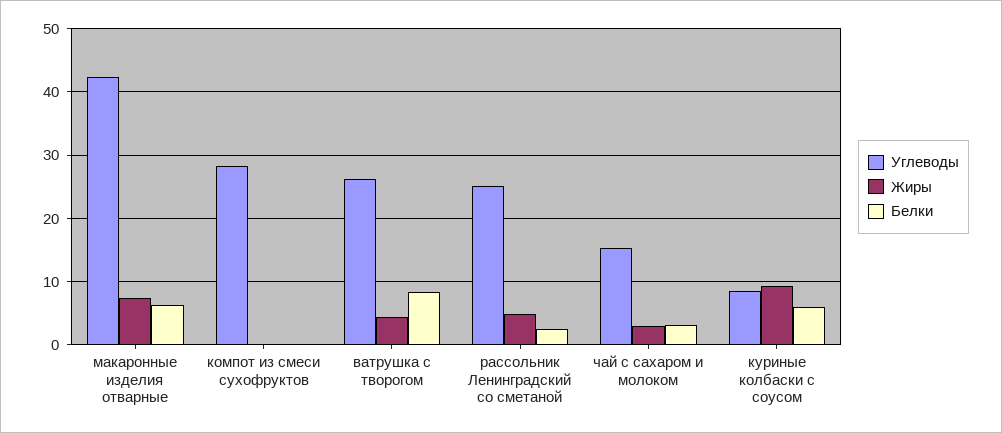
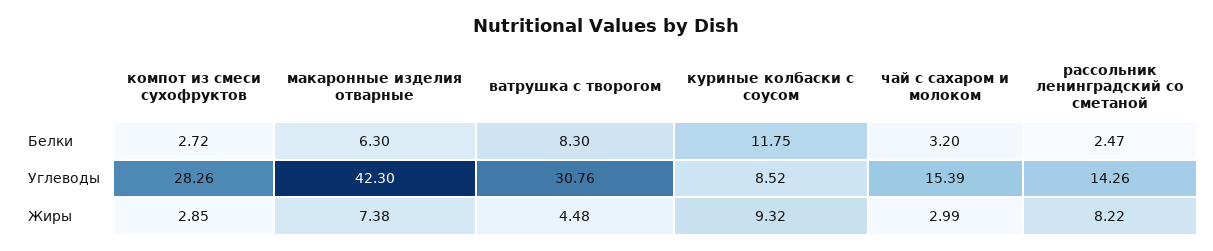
Жиры, компот из смеси сухофруктов: 0 -> 2.85
Белки, компот из смеси сухофруктов: 0 -> 2.72
Углеводы, ватрушка с творогом: 26 -> 30.76
Углеводы, рассольник Ленинградский со сметаной: 25 -> 14.26
Жиры, рассольник Ленинградский со сметаной: 5 -> 8.22
Белки, куриные колбаски с соусом: 6 -> 11.75

